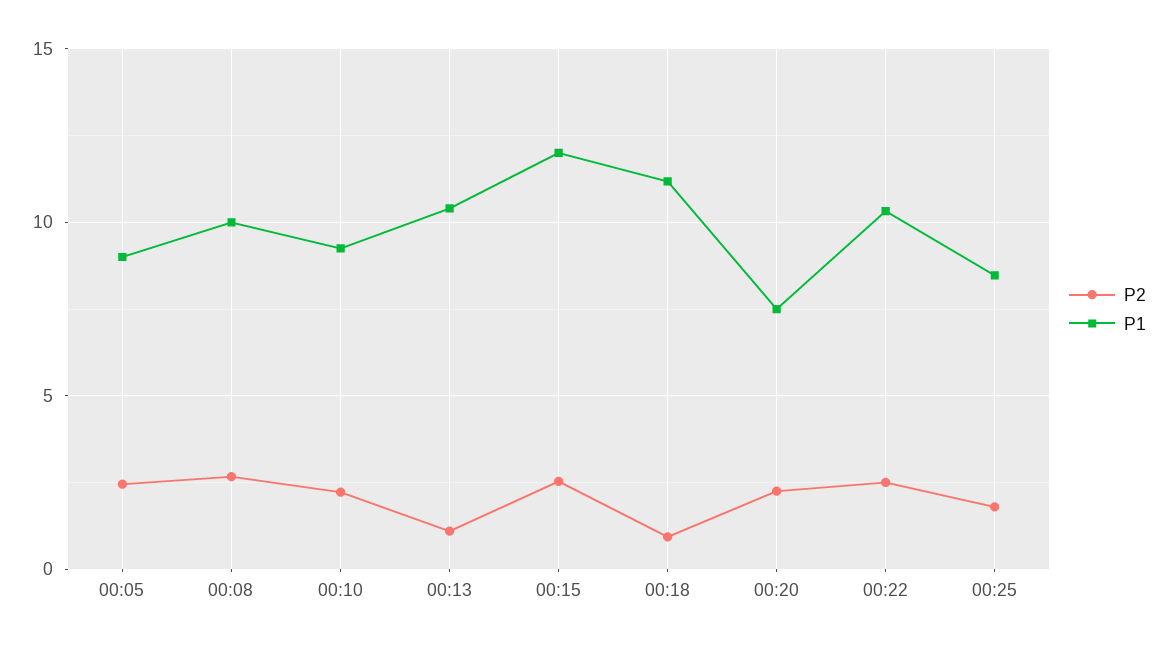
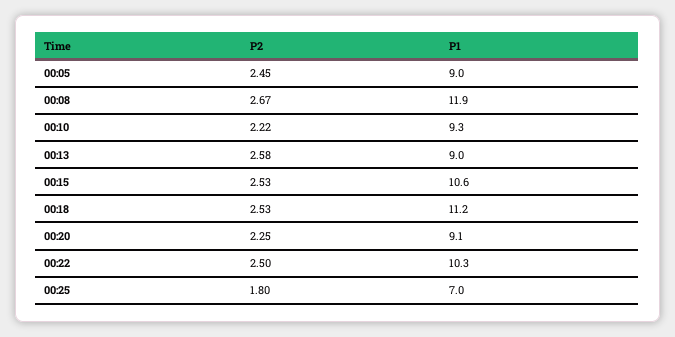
P1, 00:08: 10 -> 11.9
P2, 00:13: 1 -> 2.58
P1, 00:13: 10.5 -> 9
P1, 00:15: 12 -> 10.6
P2, 00:18: 1 -> 2.53
P1, 00:20: 7.5 -> 9.1
P1, 00:25: 8.5 -> 7

